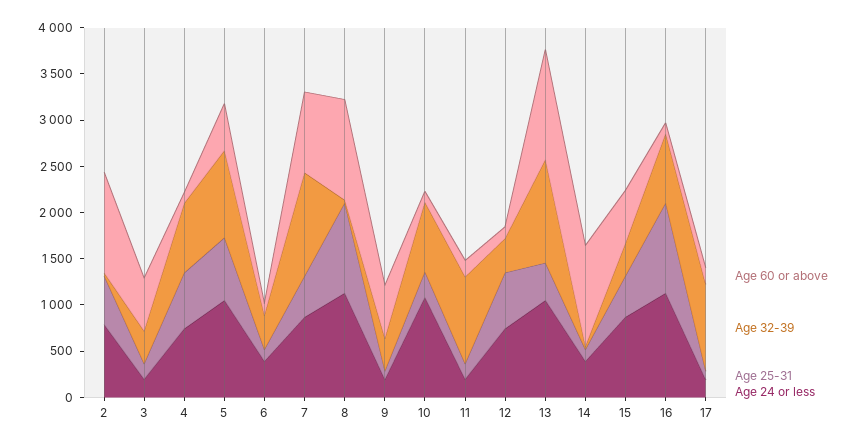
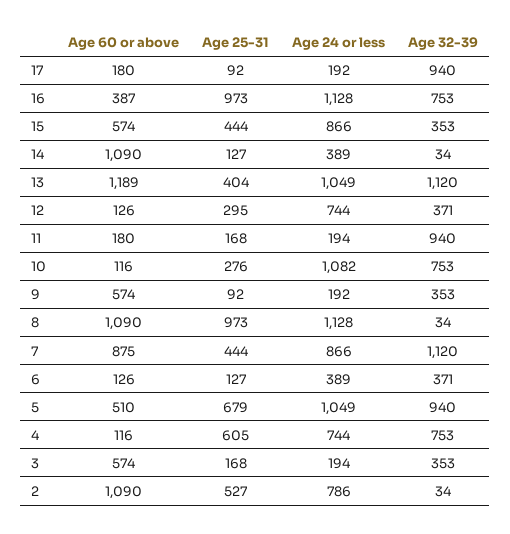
Age 25-31, 12: 600 -> 295
Age 60 or above, 16: 100 -> 387

